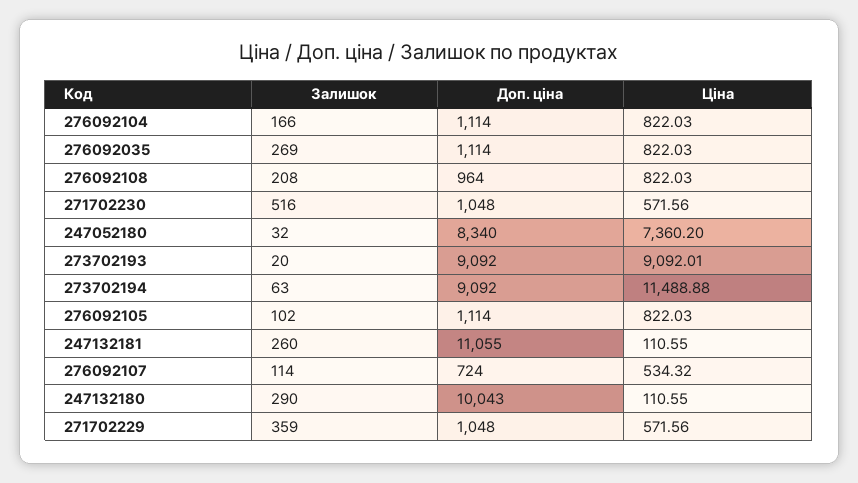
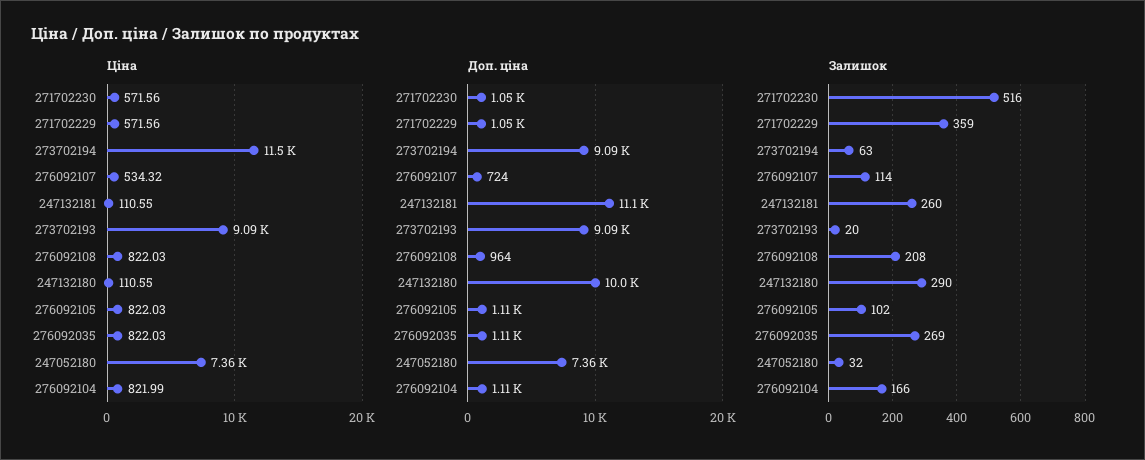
Ціна, 276092104: 822.03 -> 821.99
Доп. ціна, 247052180: 8340 -> 7360

